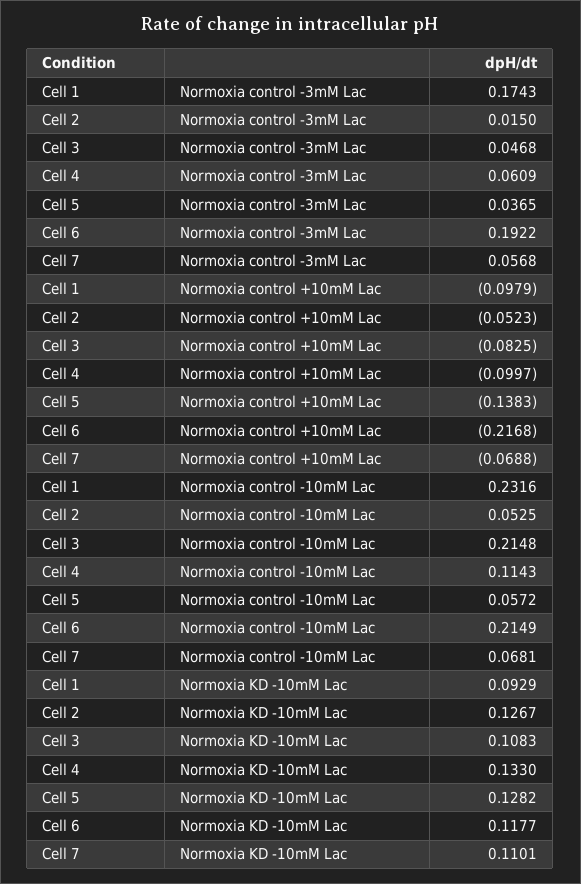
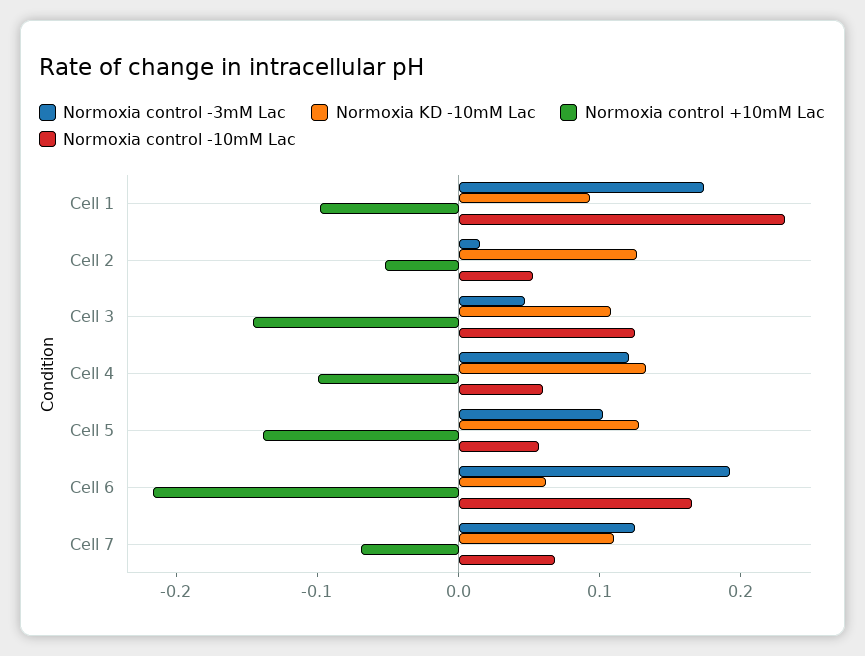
Normoxia control -3mM Lac, Cell 4: 0.0609 -> 0.12
Normoxia control -3mM Lac, Cell 5: 0.0365 -> 0.1
Normoxia control -3mM Lac, Cell 7: 0.0568 -> 0.12
Normoxia control +10mM Lac, Cell 3: -0.0825 -> -0.14
Normoxia control -10mM Lac, Cell 3: 0.2148 -> 0.12
Normoxia control -10mM Lac, Cell 4: 0.1143 -> 0.06
Normoxia control -10mM Lac, Cell 6: 0.2149 -> 0.16
Normoxia KD -10mM Lac, Cell 6: 0.1177 -> 0.06

